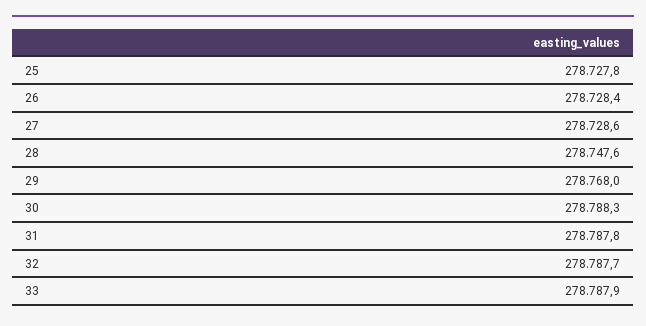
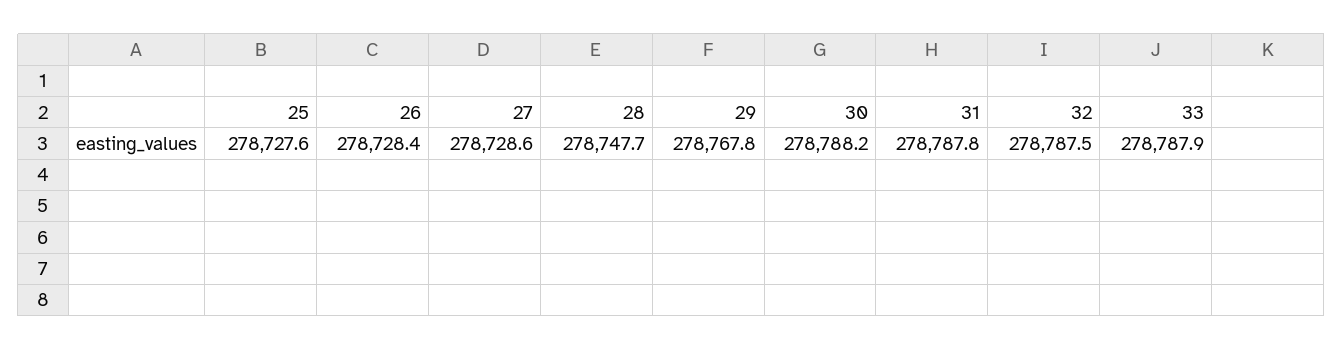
25: 278727.8 -> 278727.6
28: 278747.6 -> 278747.7
29: 278768 -> 278767.8
30: 278788.3 -> 278788.2
32: 278787.7 -> 278787.5

